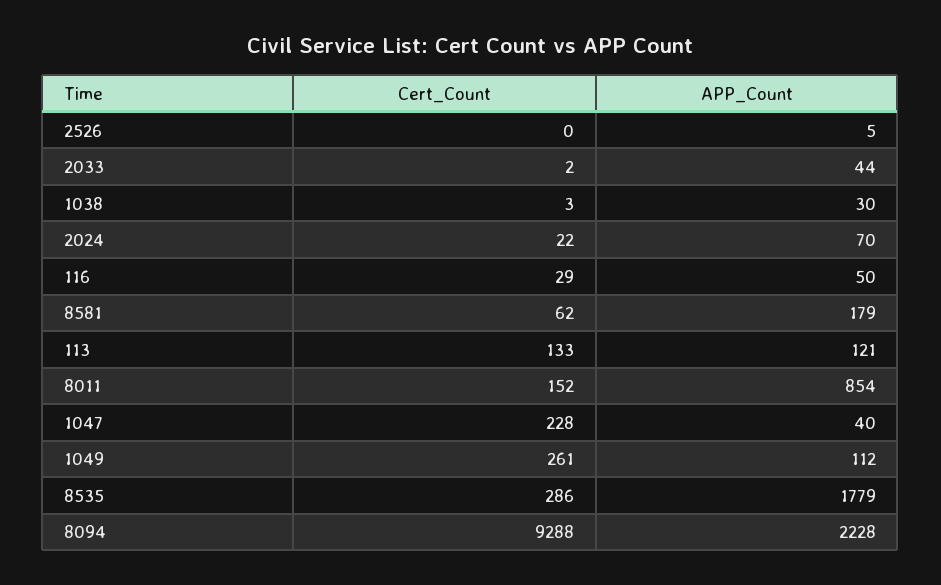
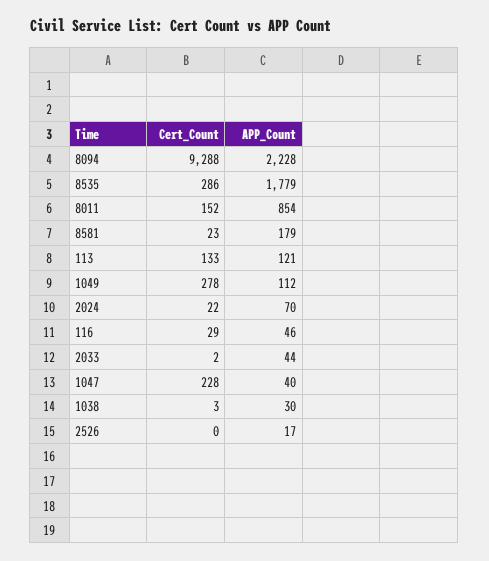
APP_Count, 2526: 5 -> 17
APP_Count, 116: 50 -> 46
Cert_Count, 8581: 62 -> 23
Cert_Count, 1049: 261 -> 278

